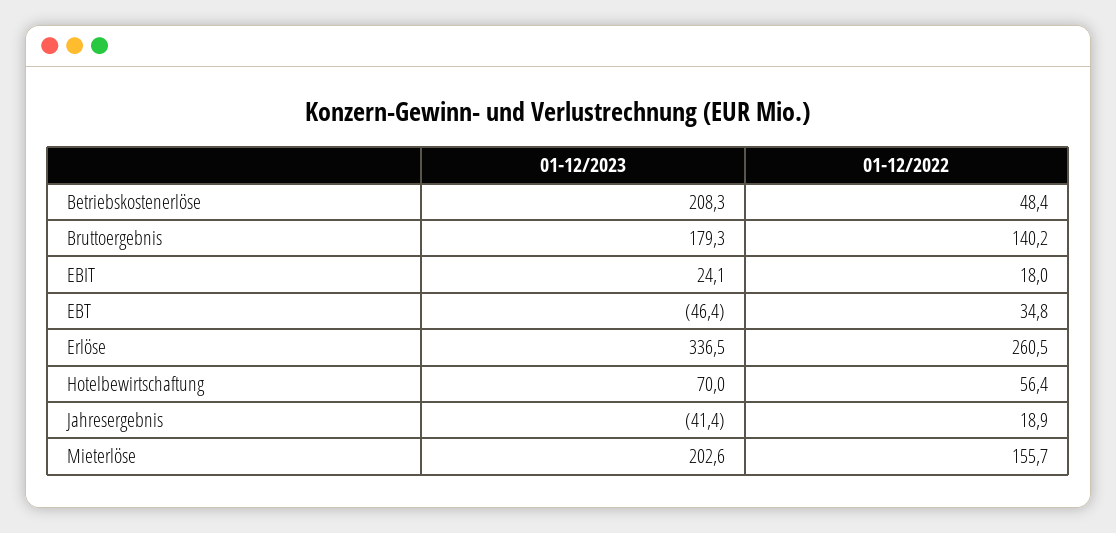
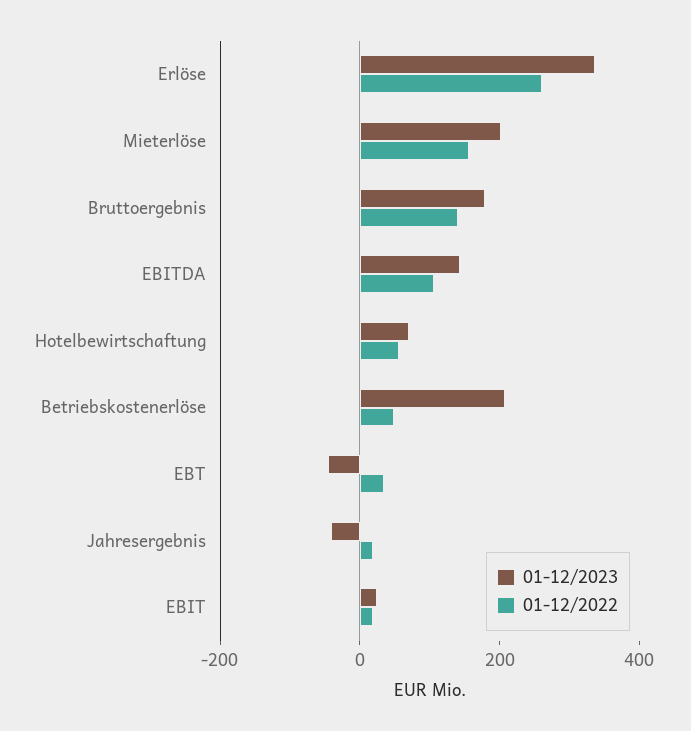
01-12/2023, EBITDA: none -> 150
01-12/2022, EBITDA: none -> 100

